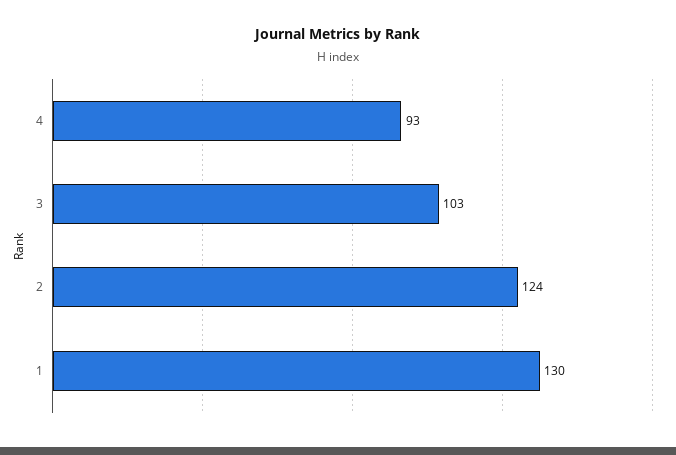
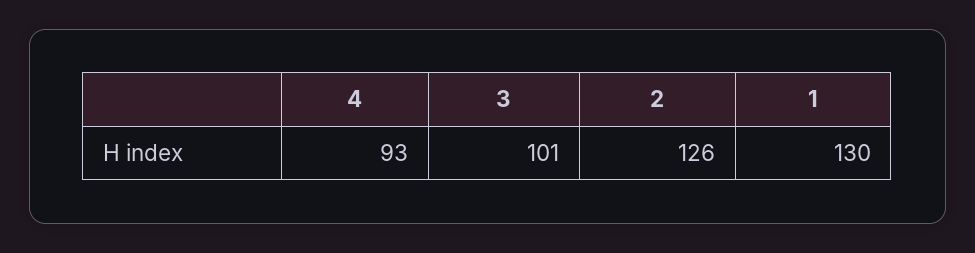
3: 103 -> 101
2: 124 -> 126

